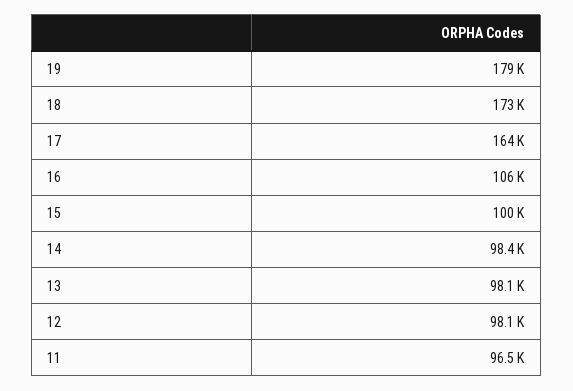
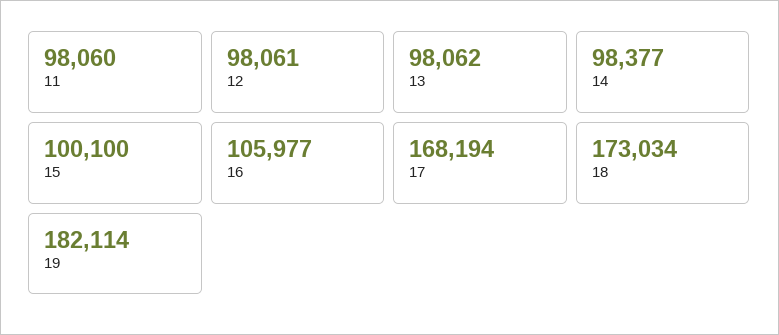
19: 179000 -> 182114
17: 164000 -> 168194
11: 96500 -> 98060

